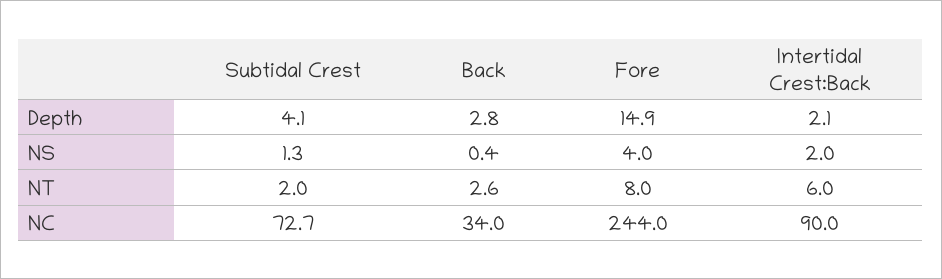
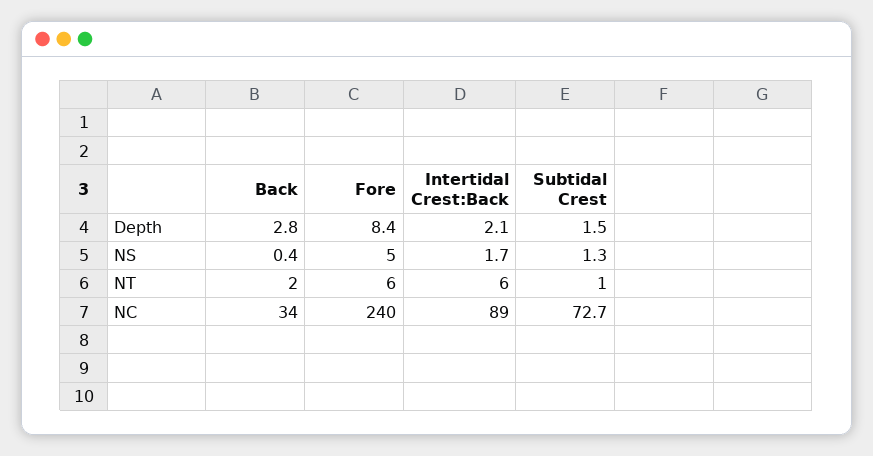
Subtidal Crest, Depth: 4.1 -> 1.5
Fore, Depth: 14.9 -> 8.4
Fore, NS: 4 -> 5
Intertidal Crest:Back, NS: 2 -> 1.7
Subtidal Crest, NT: 2 -> 1
Back, NT: 2.6 -> 2
Fore, NT: 8 -> 6
Fore, NC: 244 -> 240
Intertidal Crest:Back, NC: 90 -> 89

